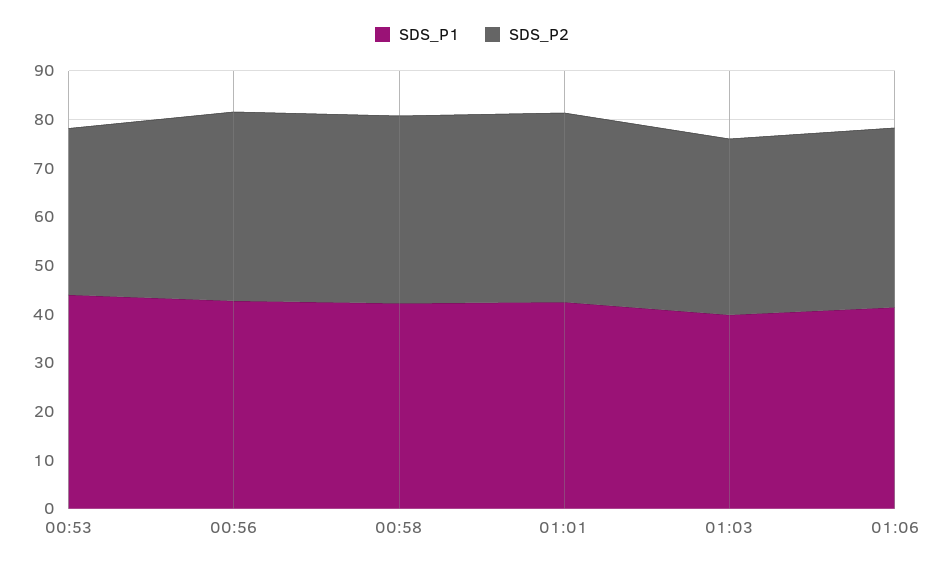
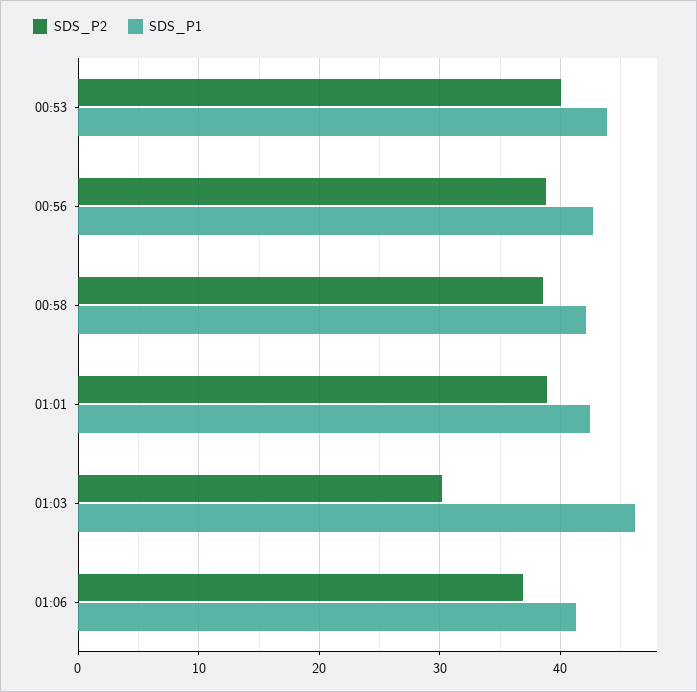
SDS_P2, 00:53: 34 -> 40
SDS_P1, 01:03: 40 -> 46
SDS_P2, 01:03: 36 -> 30

